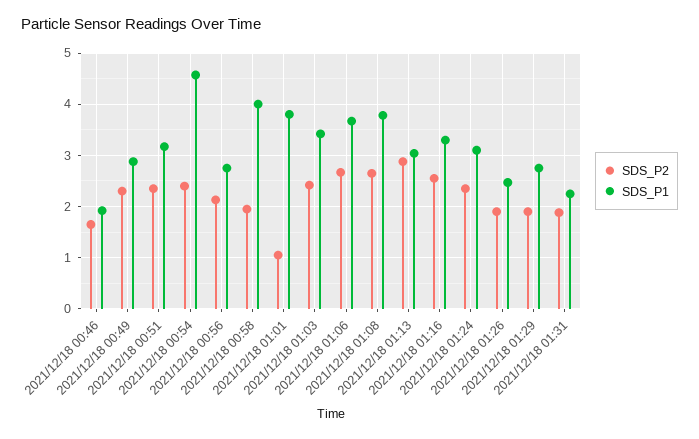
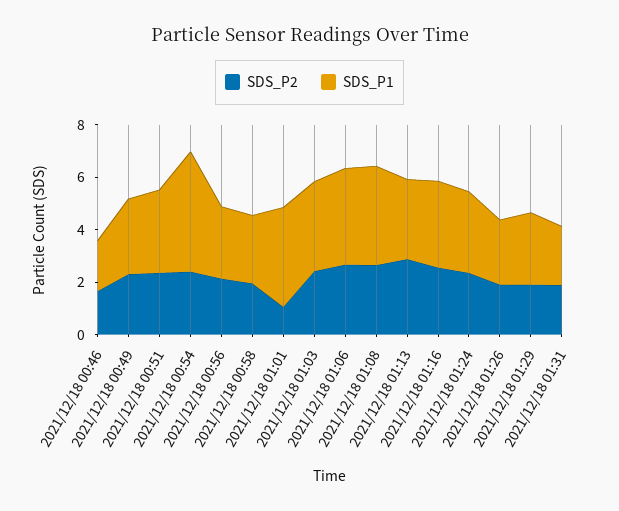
SDS_P1, 2021/12/18 00:58: 4 -> 2.5

